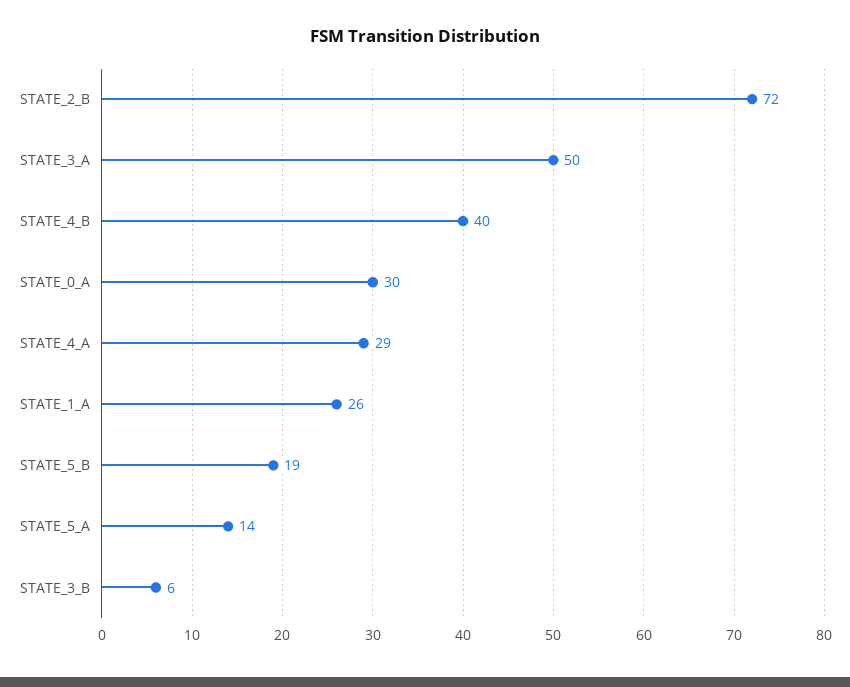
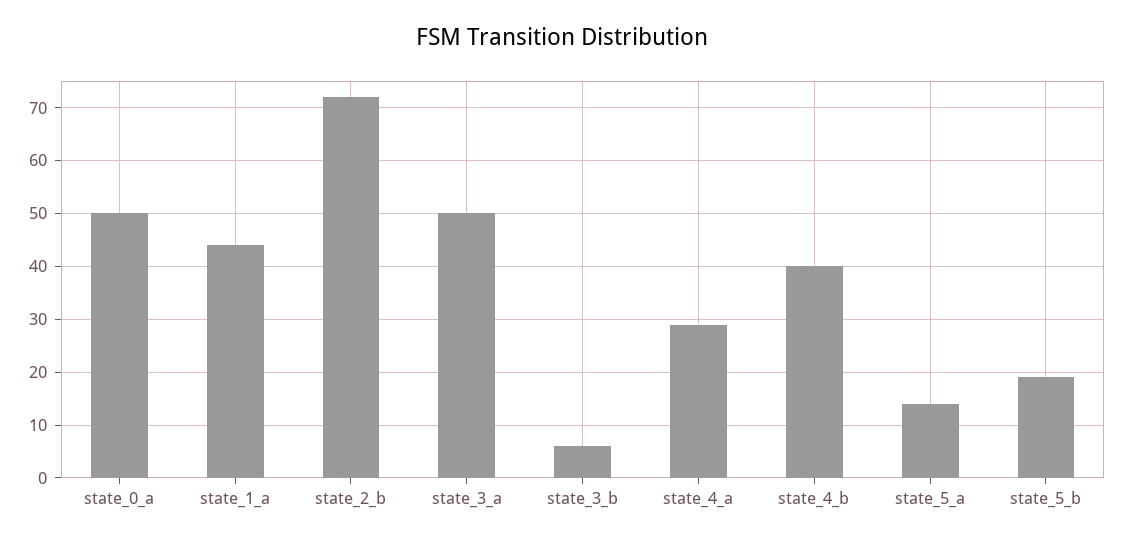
STATE_0_A: 30 -> 50
STATE_1_A: 26 -> 45

